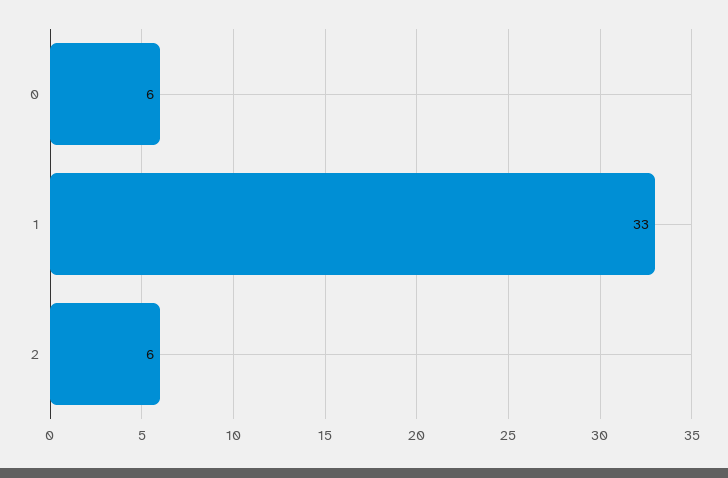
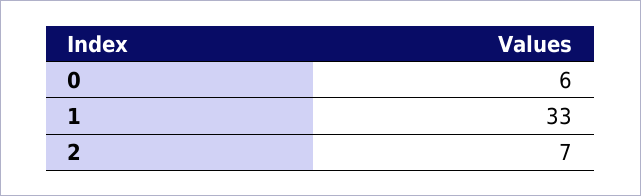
2: 6 -> 7

